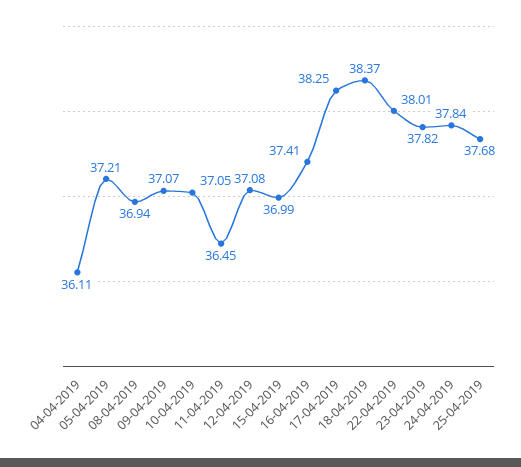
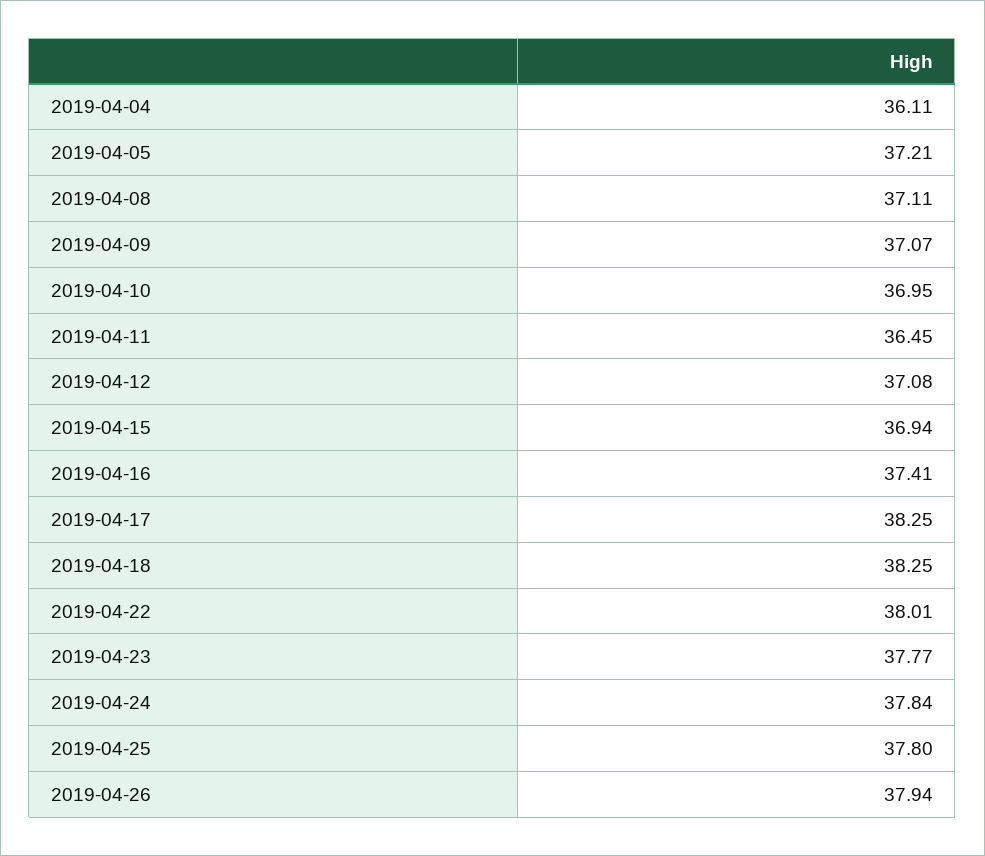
08-04-2019: 36.94 -> 37.11
10-04-2019: 37.05 -> 36.95
15-04-2019: 36.99 -> 36.94
18-04-2019: 38.37 -> 38.25
23-04-2019: 37.82 -> 37.77
25-04-2019: 37.68 -> 37.8
2019-04-26: none -> 37.94

